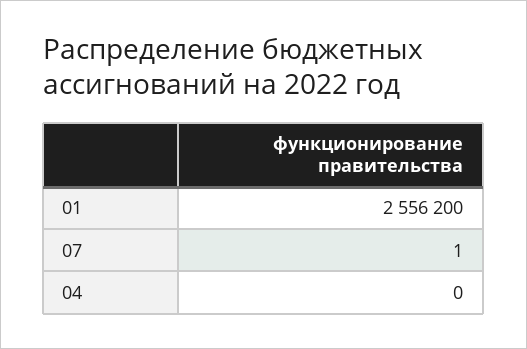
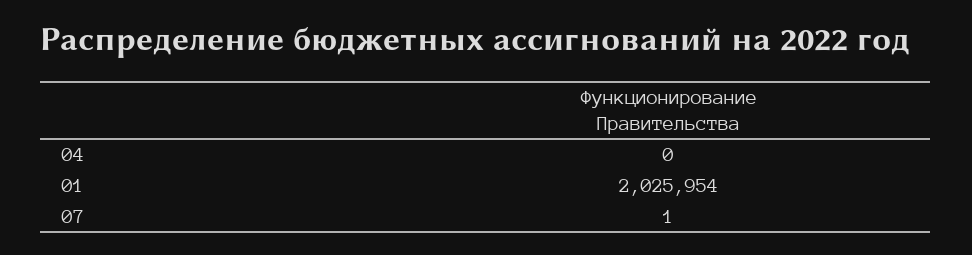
01: 2556200 -> 2025954

